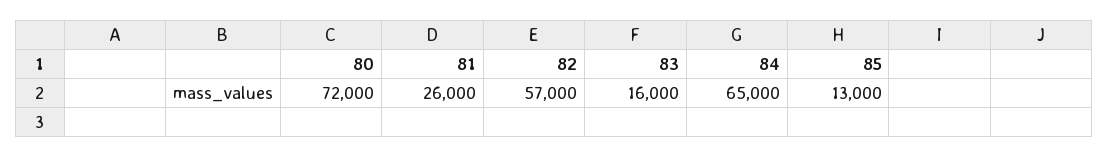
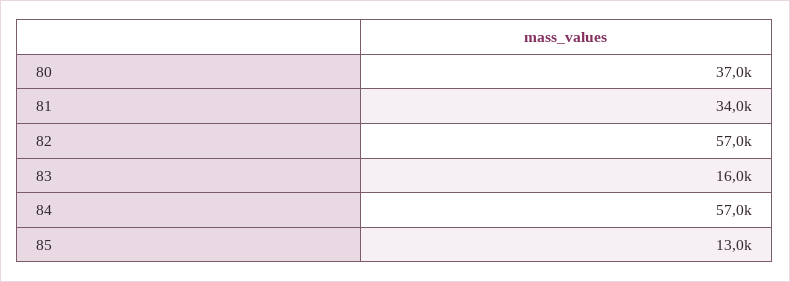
80: 72000 -> 37000
81: 26000 -> 34000
84: 65000 -> 57000

